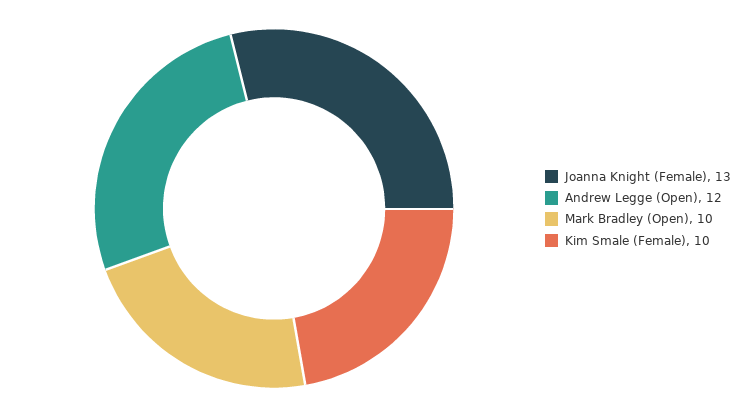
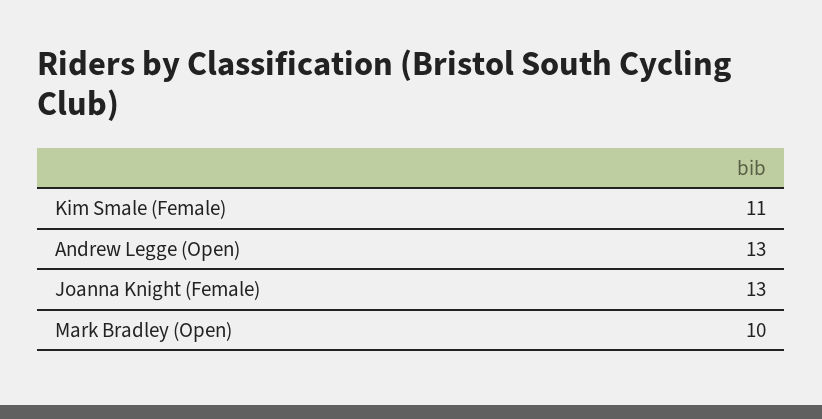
Andrew Legge (Open): 12 -> 13
Kim Smale (Female): 10 -> 11

